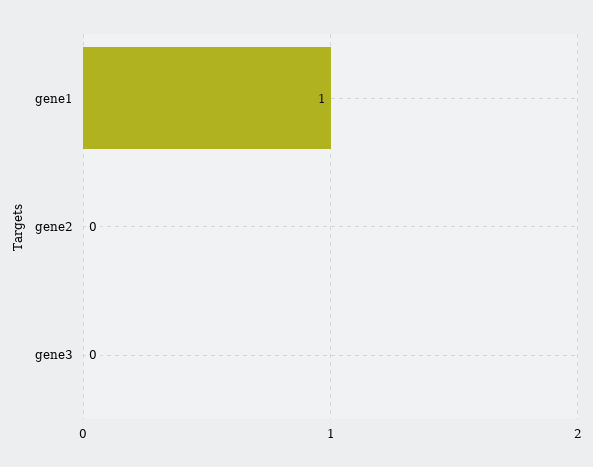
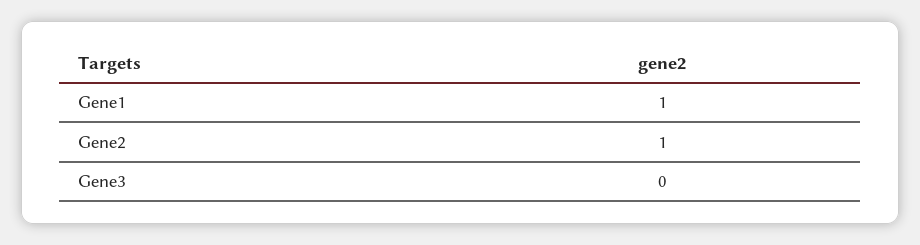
gene2: 0 -> 1

